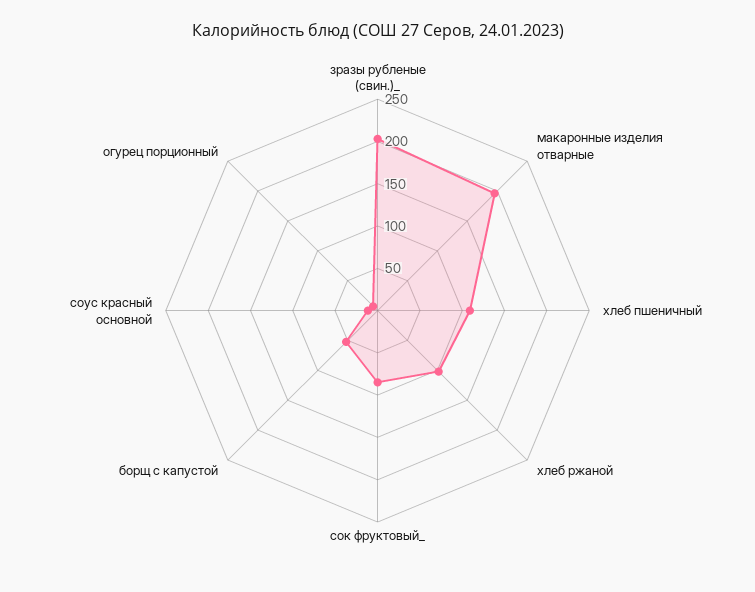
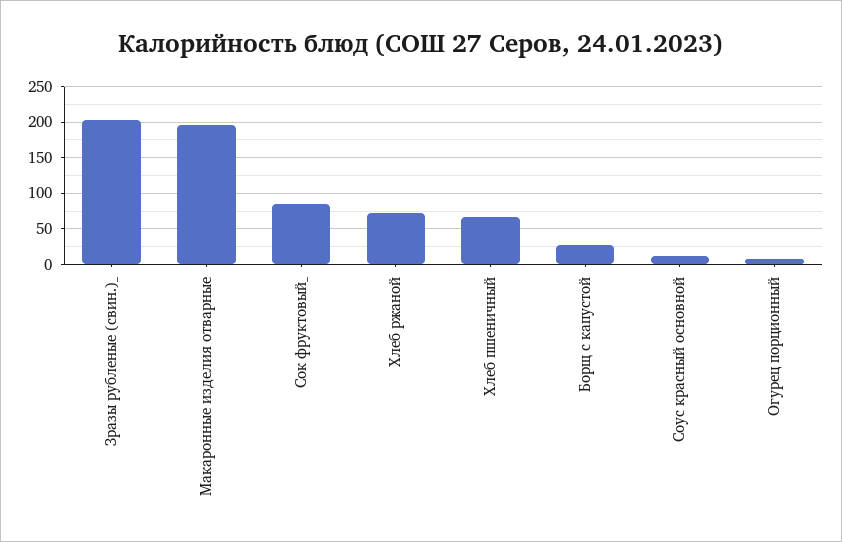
хлеб пшеничный: 110 -> 70
хлеб ржаной: 100 -> 70
борщ с капустой: 50 -> 30

